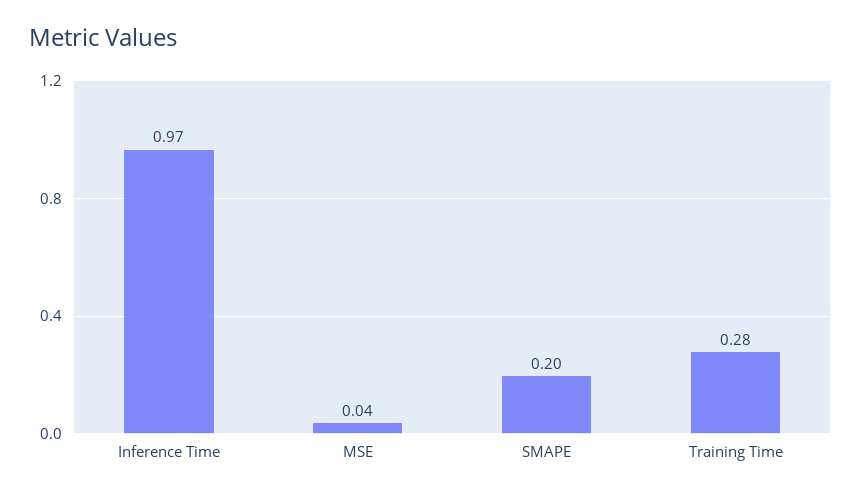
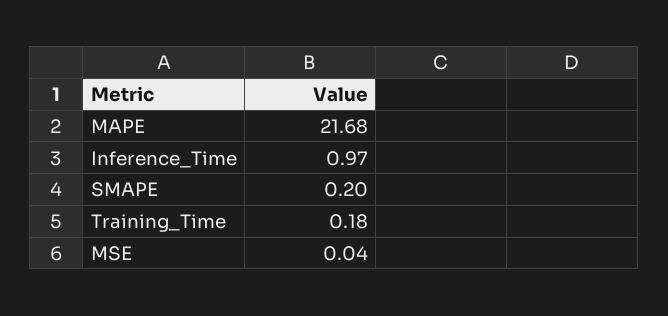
Training Time: 0.28 -> 0.18
MAPE: none -> 21.68

